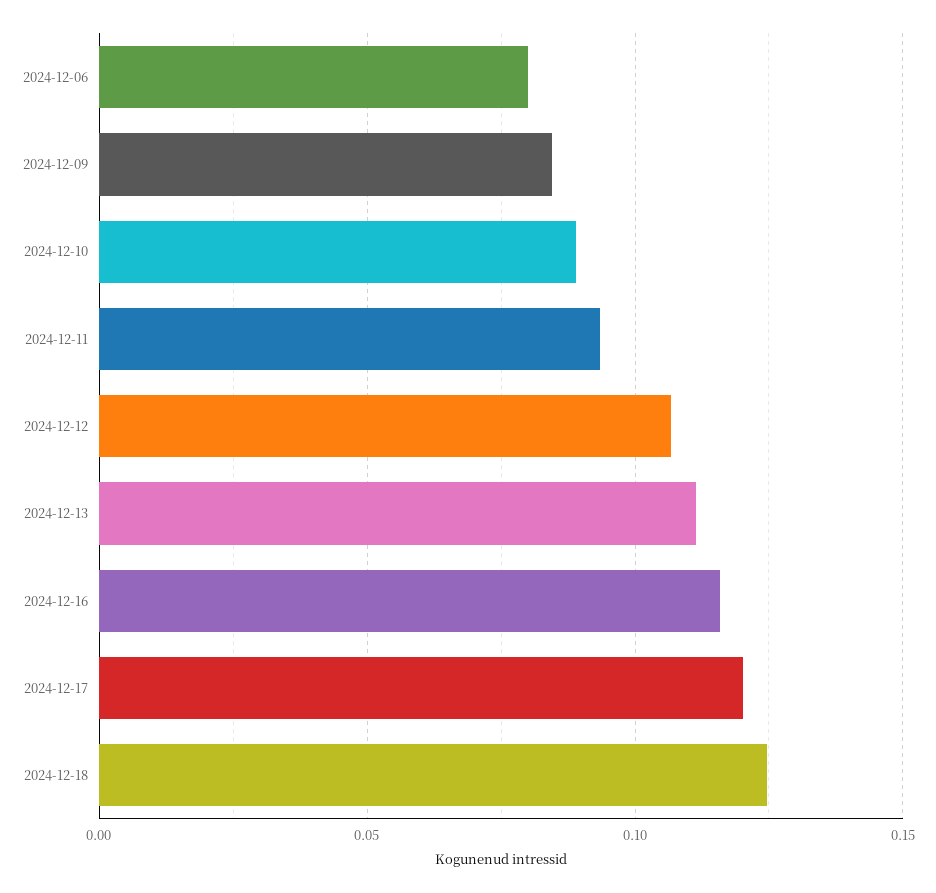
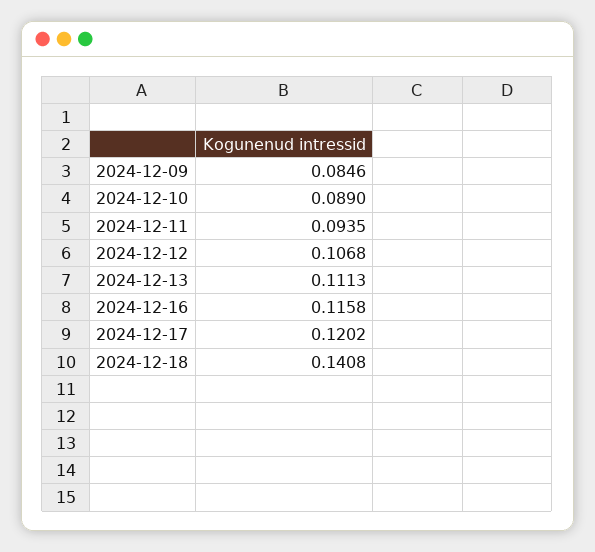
2024-12-06: 0.08 -> none
2024-12-18: 0.125 -> 0.1408

